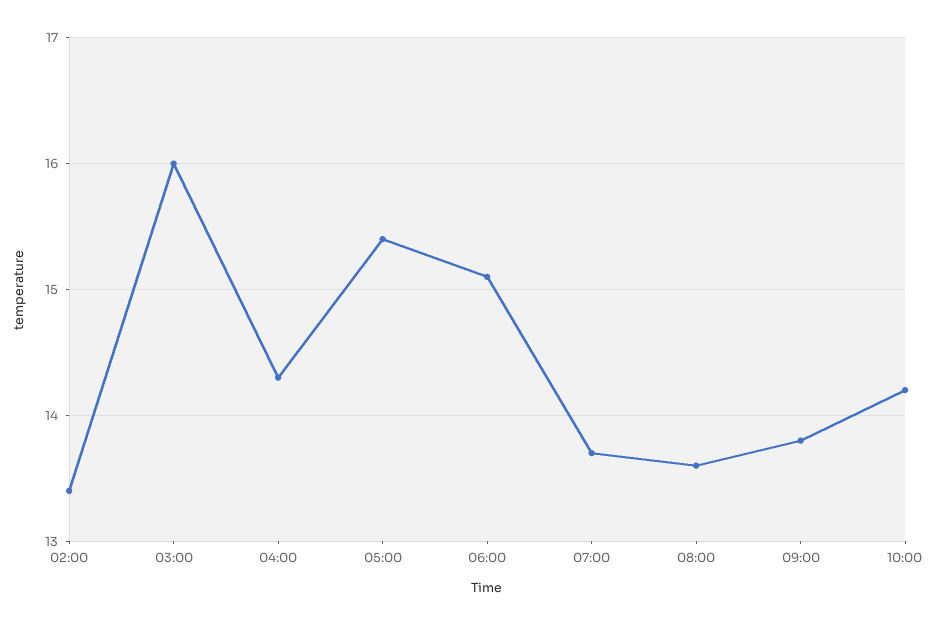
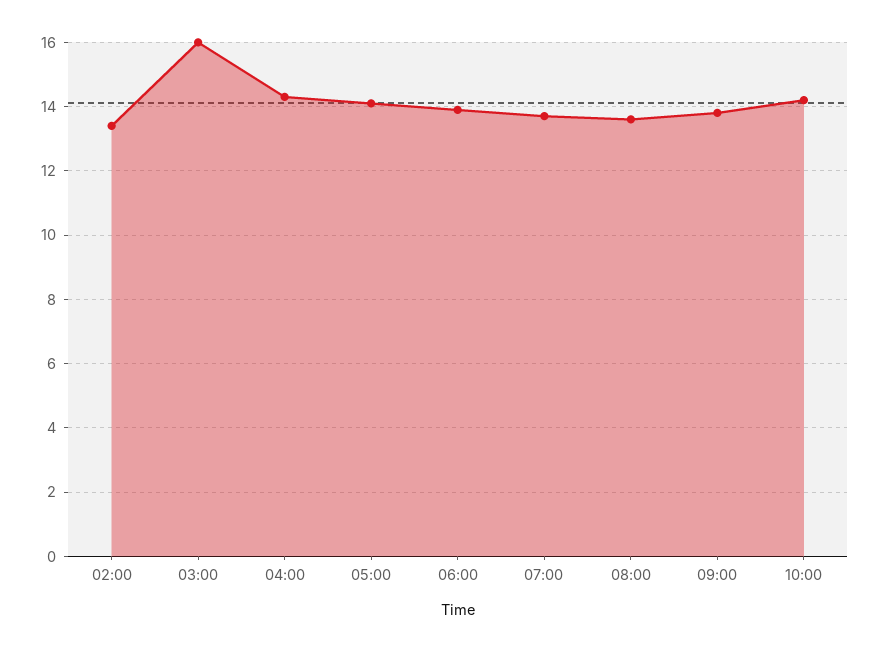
05:00: 15.4 -> 14
06:00: 15.1 -> 14

